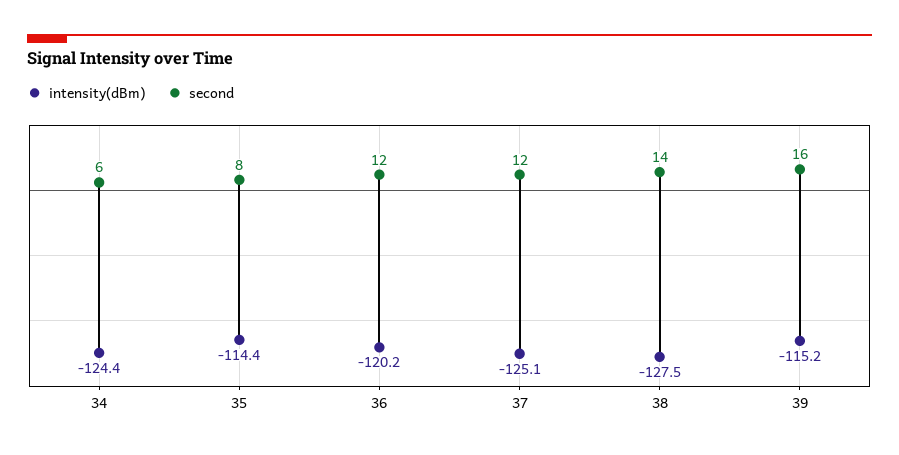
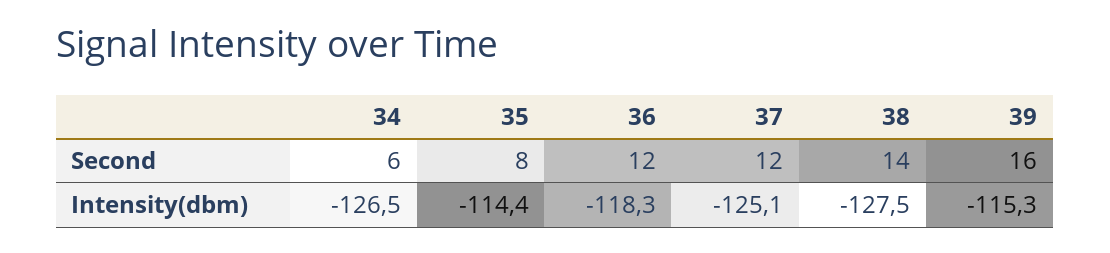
intensity(dBm), 34: -124.4 -> -126.5
intensity(dBm), 36: -120.2 -> -118.3
intensity(dBm), 39: -115.2 -> -115.3

